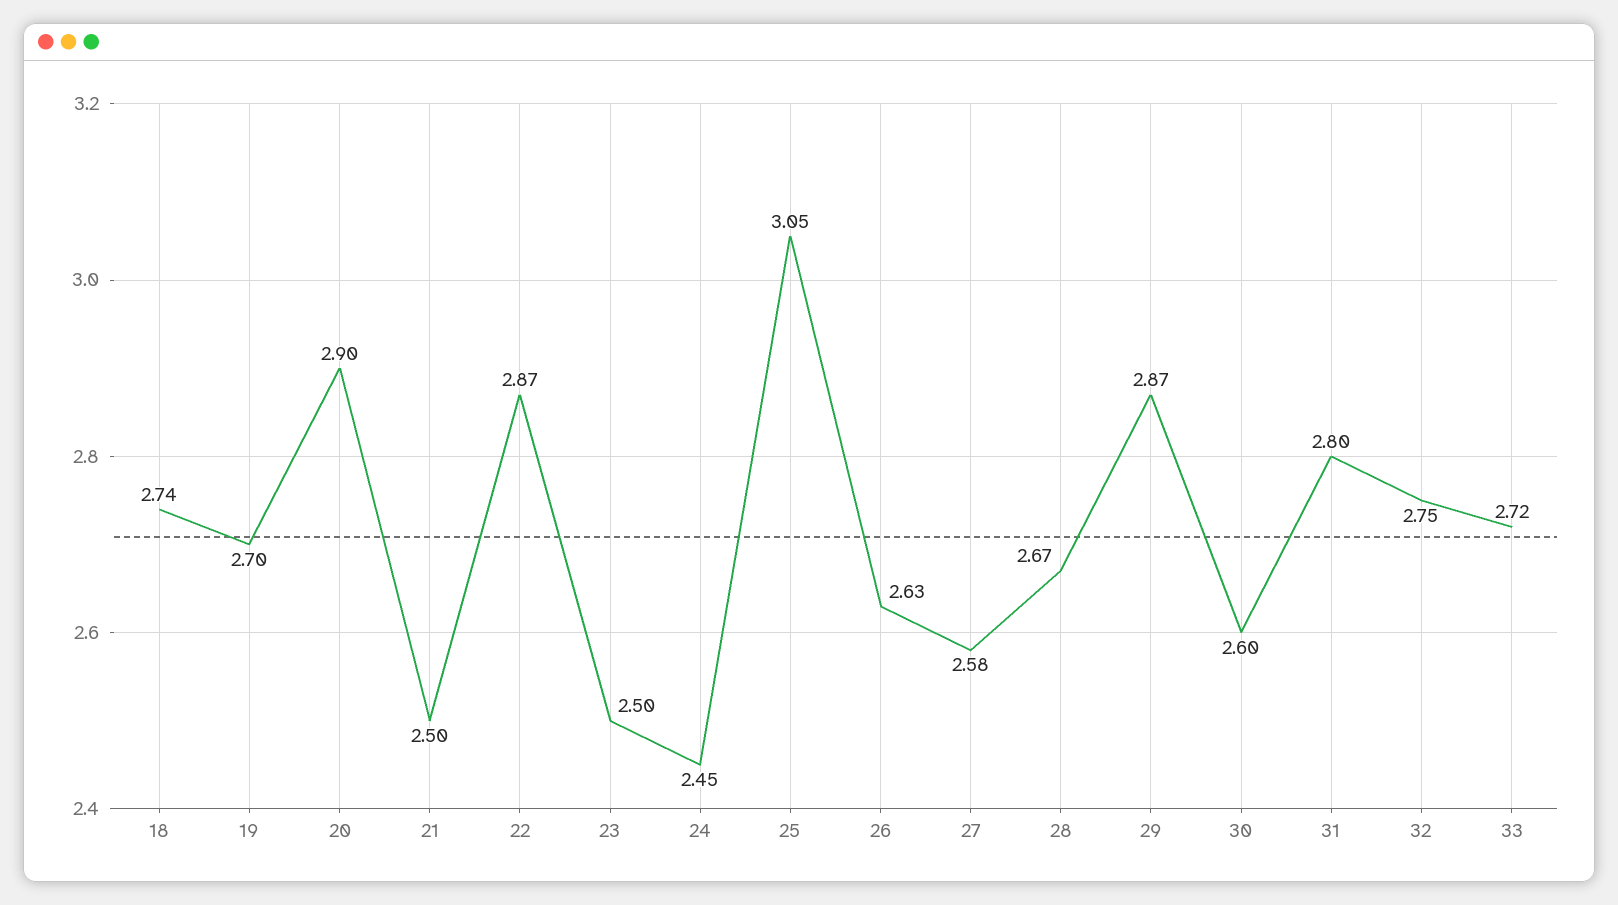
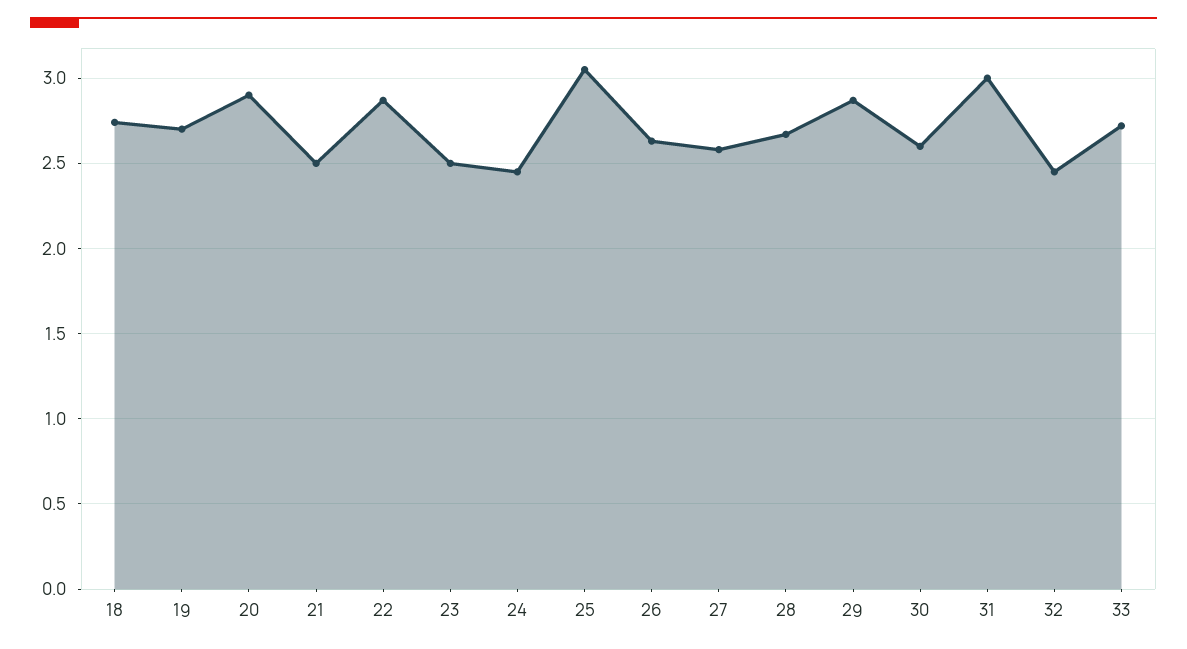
31: 2.8 -> 3
32: 2.75 -> 2.45

